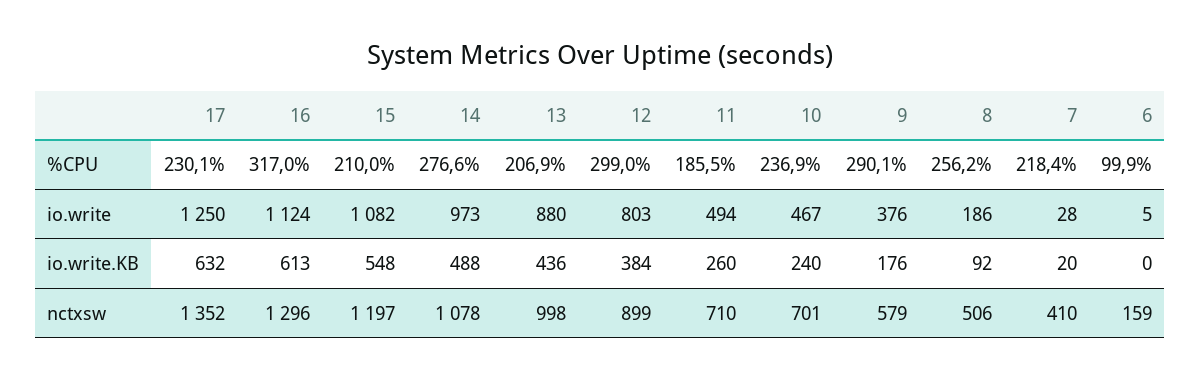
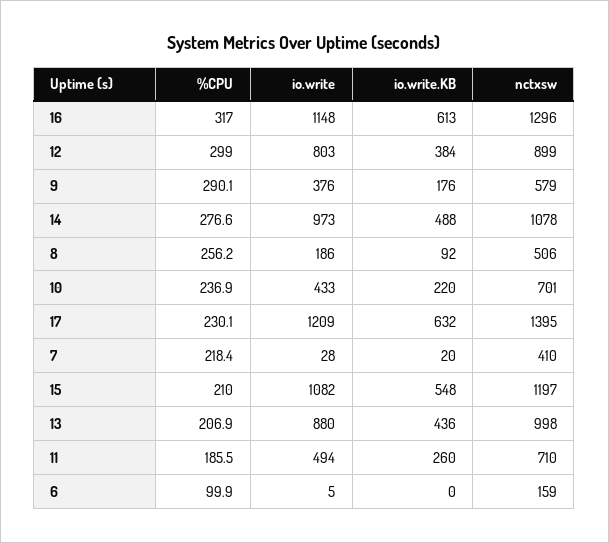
17, io.write: 1250 -> 1209
16, io.write: 1124 -> 1148
10, io.write: 467 -> 433
10, io.write.KB: 240 -> 220
17, nctxsw: 1352 -> 1395

